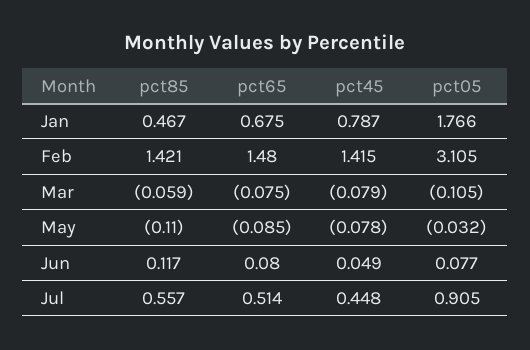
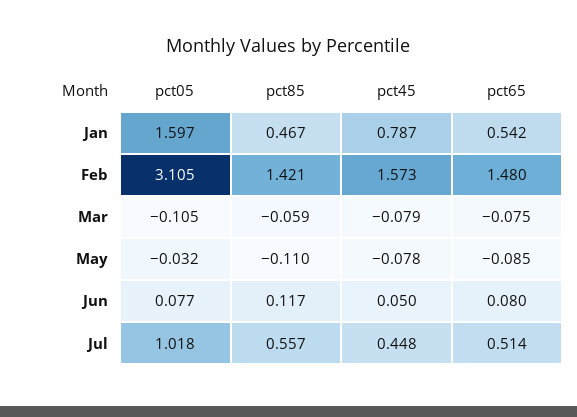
pct65, Jan: 0.675 -> 0.542
pct05, Jan: 1.766 -> 1.597
pct45, Feb: 1.415 -> 1.573
pct45, Jun: 0.049 -> 0.05
pct05, Jul: 0.905 -> 1.018

